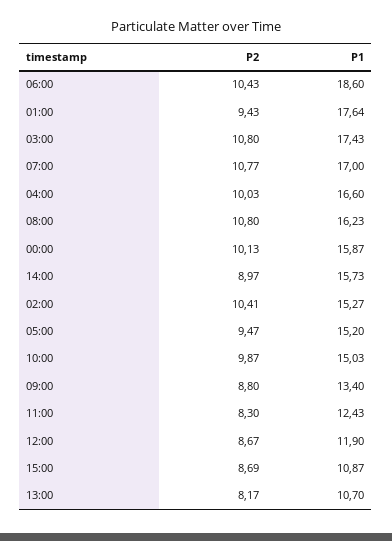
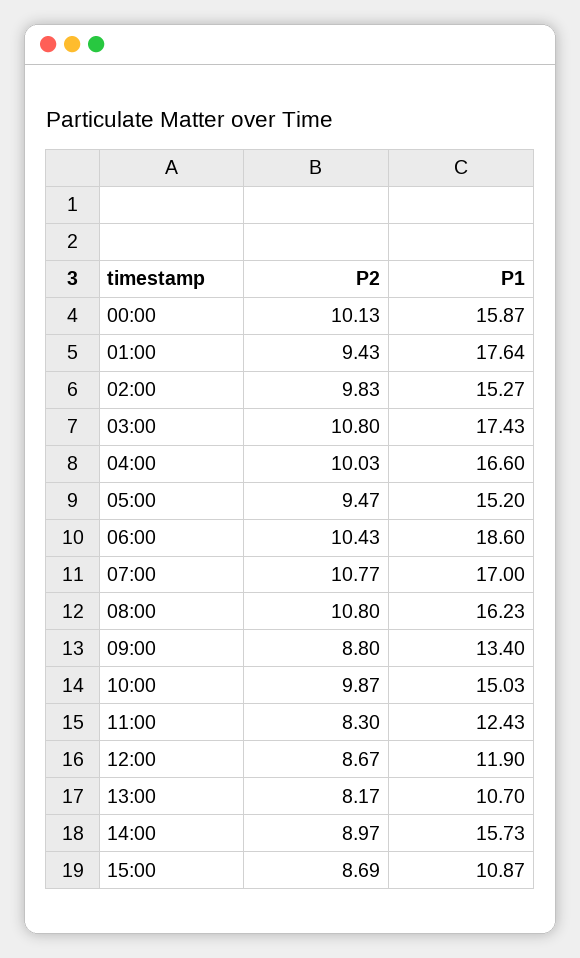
P2, 02:00: 10.41 -> 9.83

